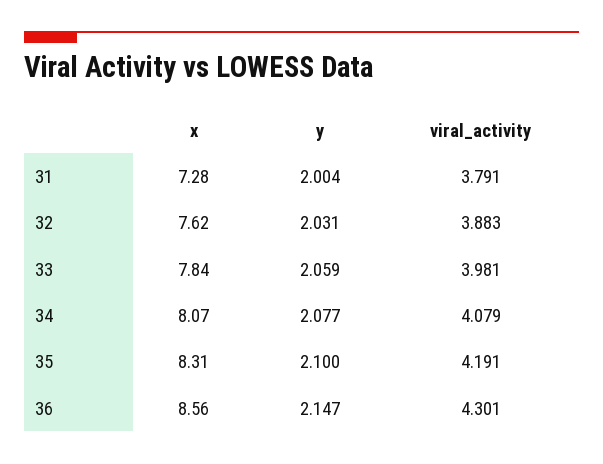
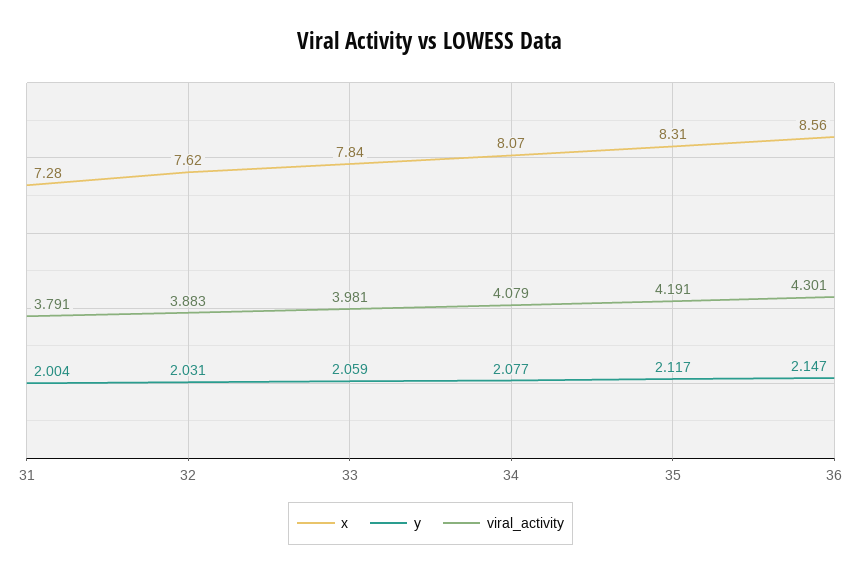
y, 35: 2.1 -> 2.117

